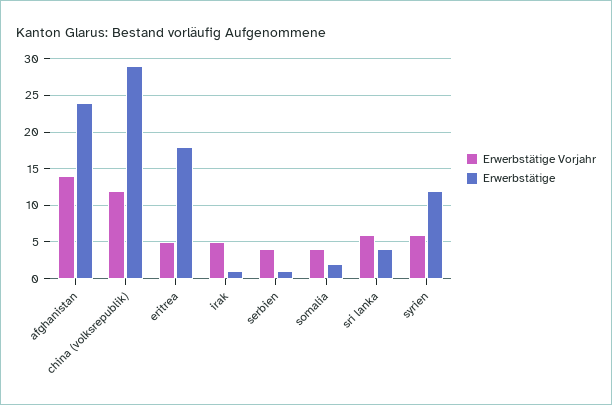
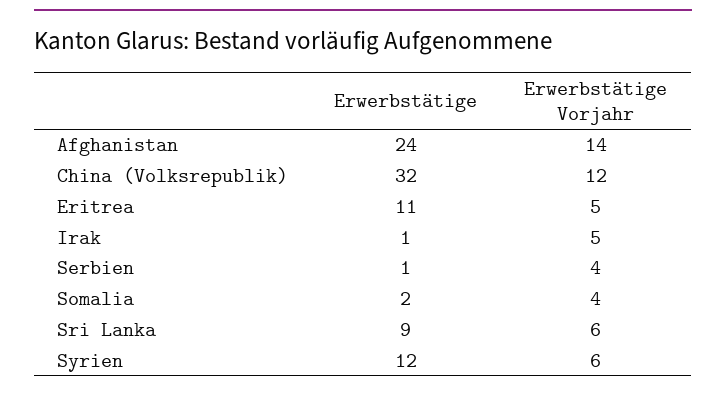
Erwerbstätige, china (volksrepublik): 29 -> 32
Erwerbstätige, eritrea: 18 -> 11
Erwerbstätige, sri lanka: 4 -> 9

